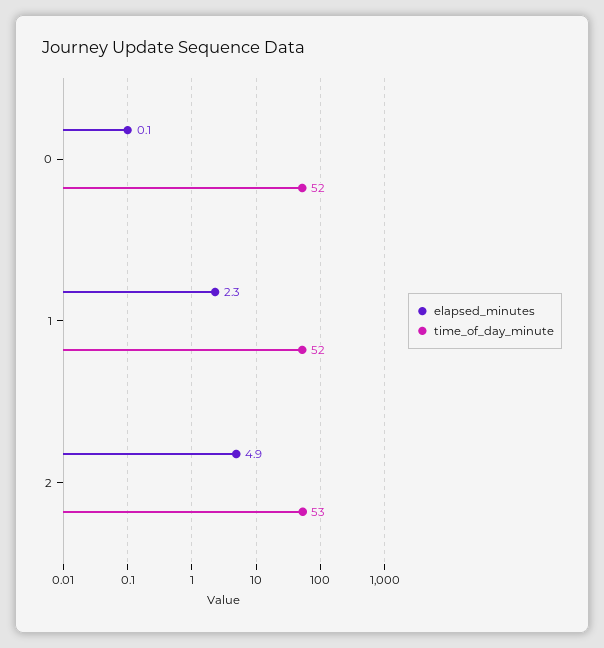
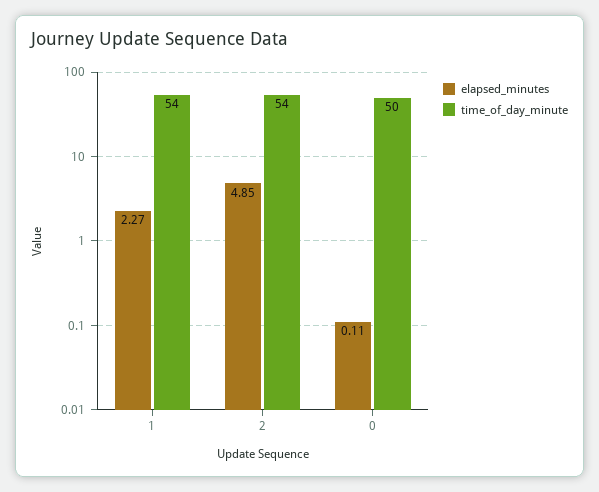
time_of_day_minute, 0: 52 -> 50
time_of_day_minute, 1: 52 -> 54
time_of_day_minute, 2: 53 -> 54

